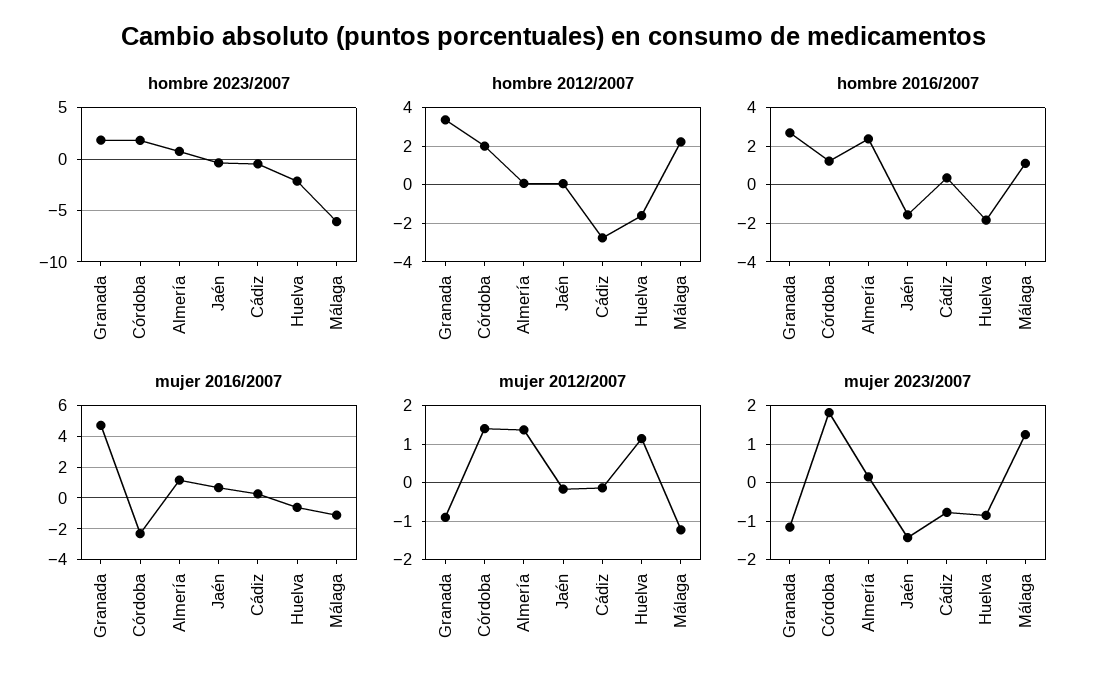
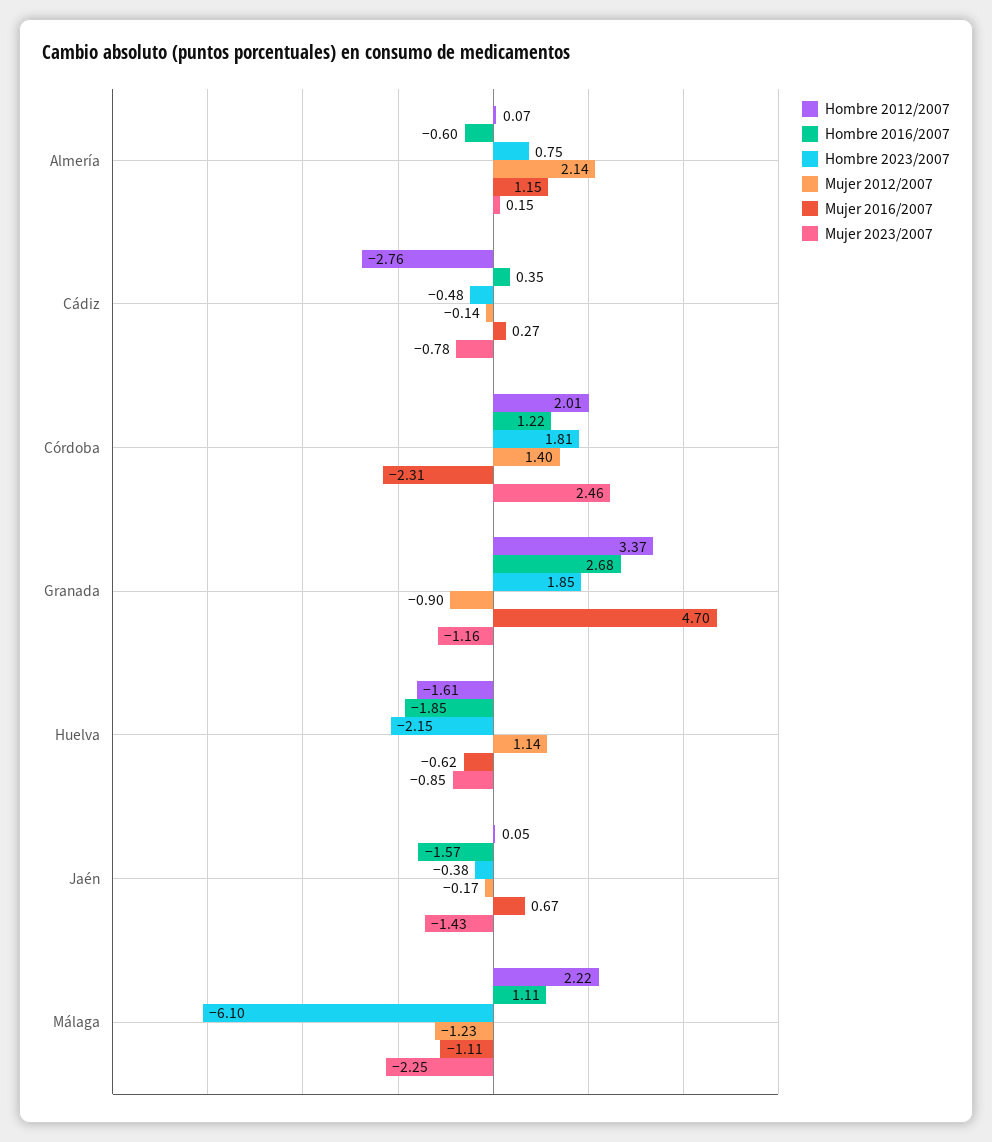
hombre 2016/2007, Almería: 2.5 -> -0.6
mujer 2012/2007, Almería: 1.4 -> 2.14
mujer 2023/2007, Córdoba: 1.8 -> 2.46
mujer 2023/2007, Málaga: 1.2 -> -2.25

